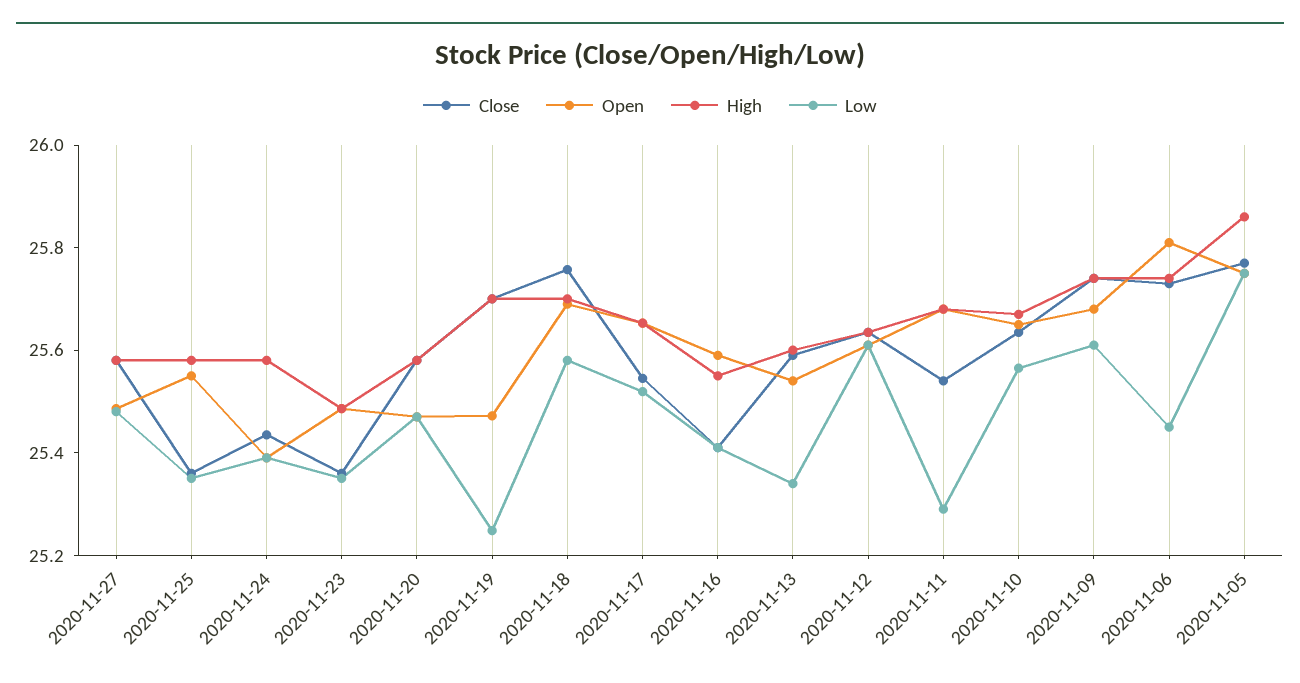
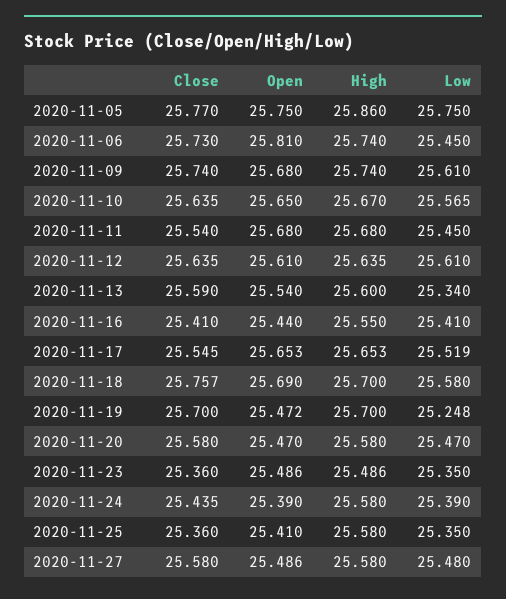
Open, 2020-11-25: 25.55 -> 25.41
Open, 2020-11-16: 25.6 -> 25.44
Low, 2020-11-11: 25.3 -> 25.45

